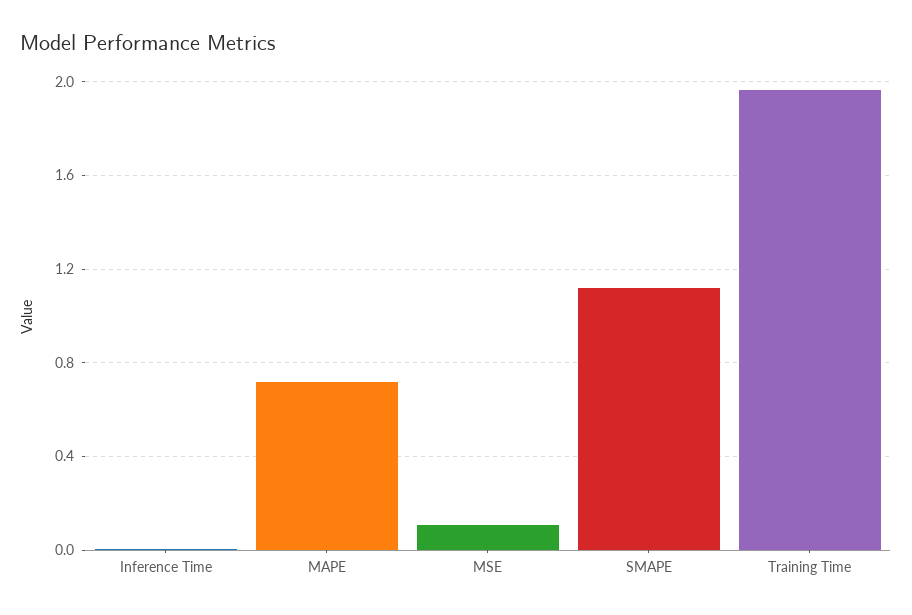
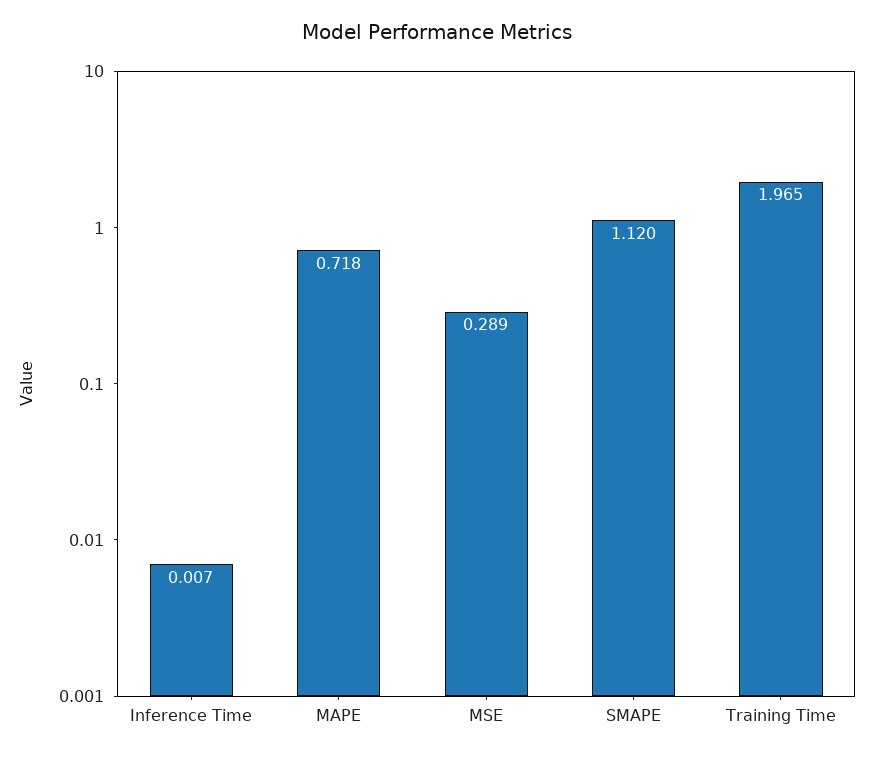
MSE: 0.1 -> 0.289

